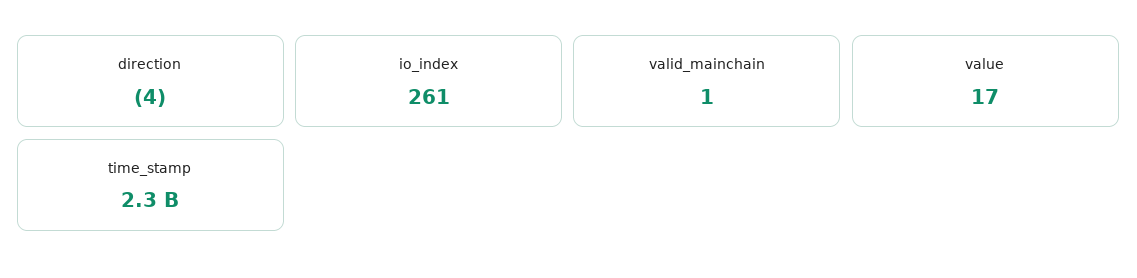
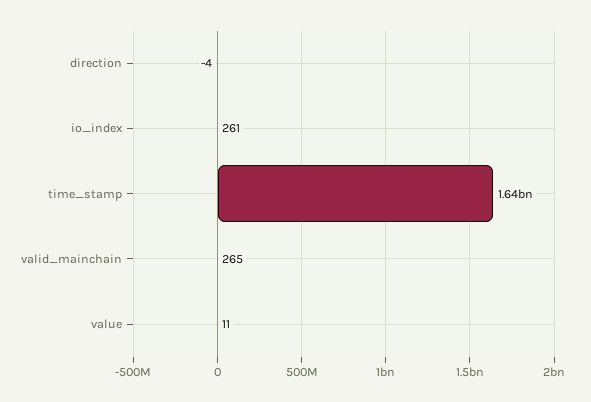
valid_mainchain: 1 -> 265
value: 17 -> 11
time_stamp: 2300000000 -> 1640000000

